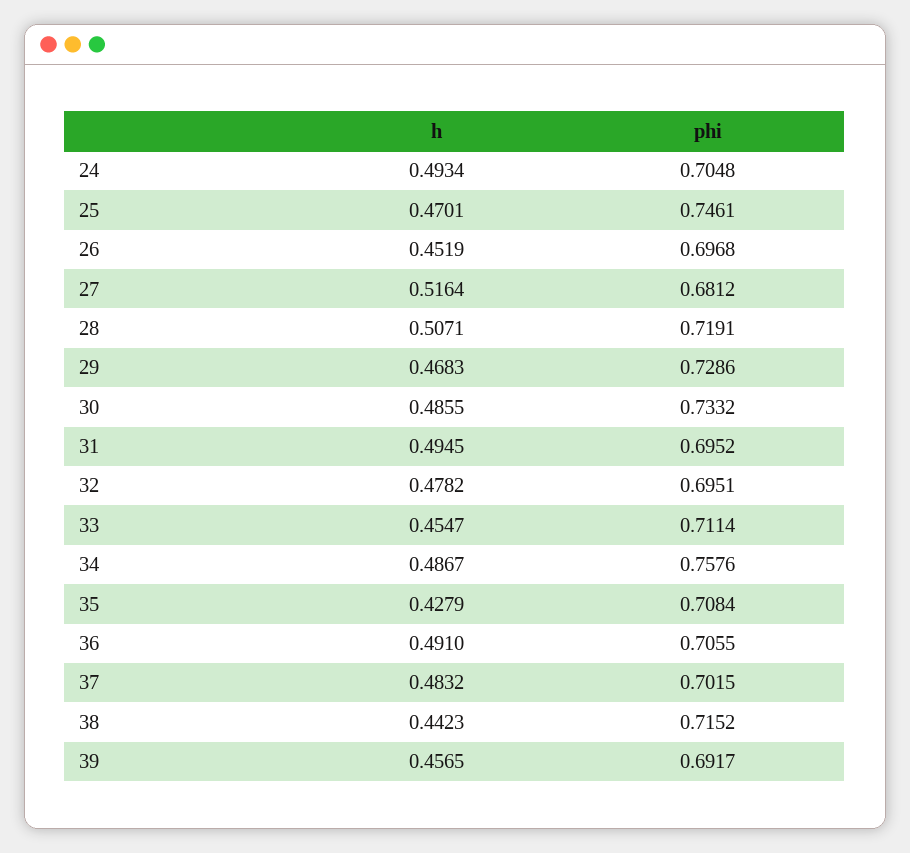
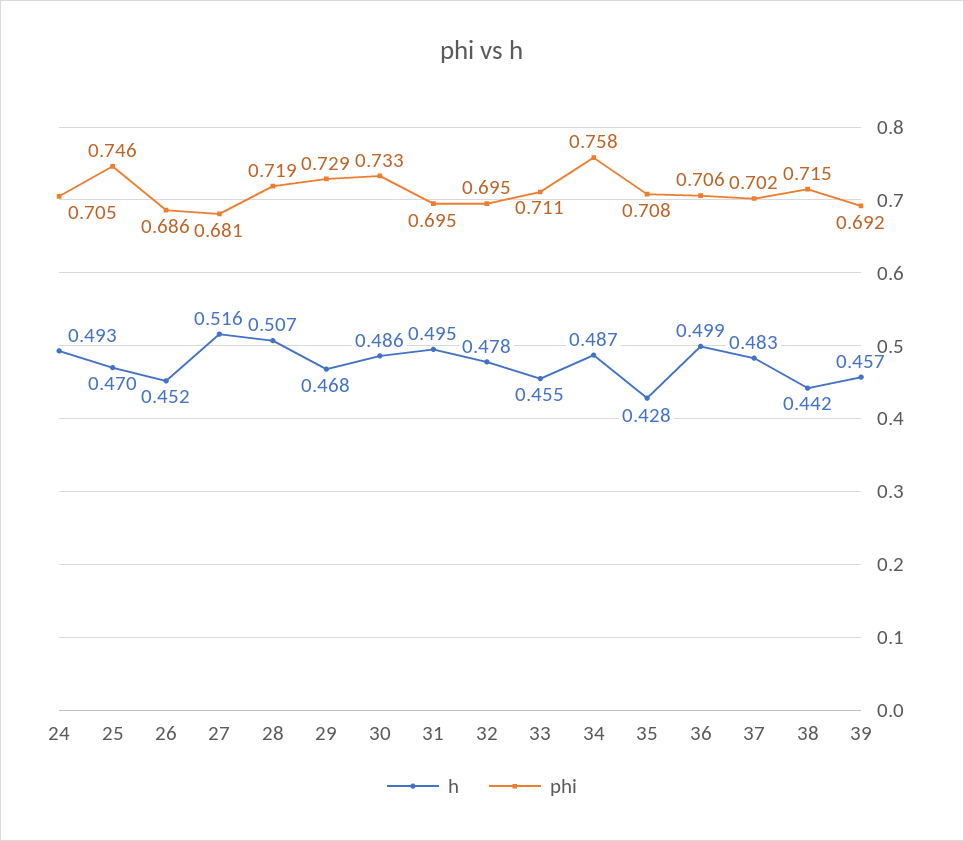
phi, 26: 0.6968 -> 0.686
h, 36: 0.491 -> 0.499

